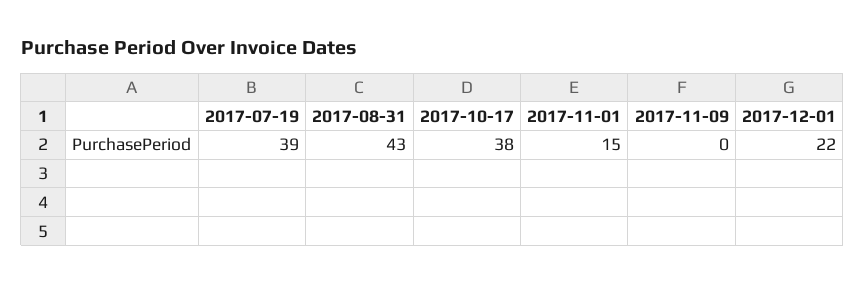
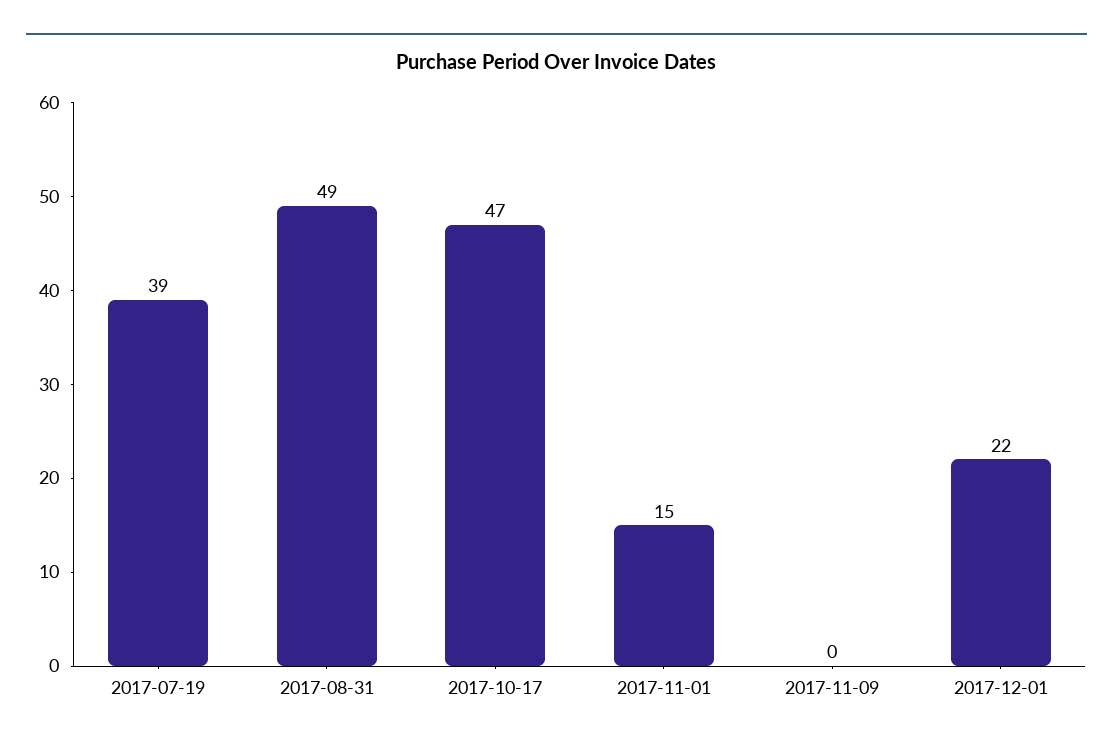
2017-08-31: 43 -> 49
2017-10-17: 38 -> 47

